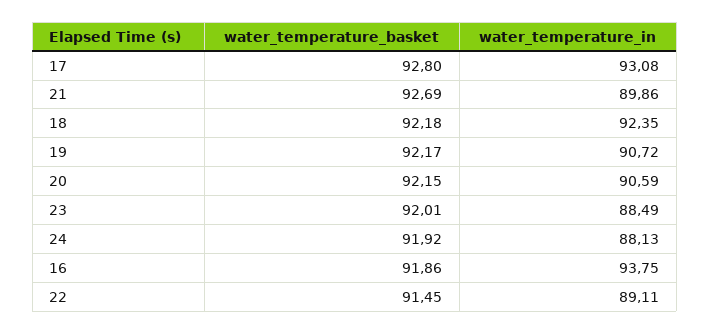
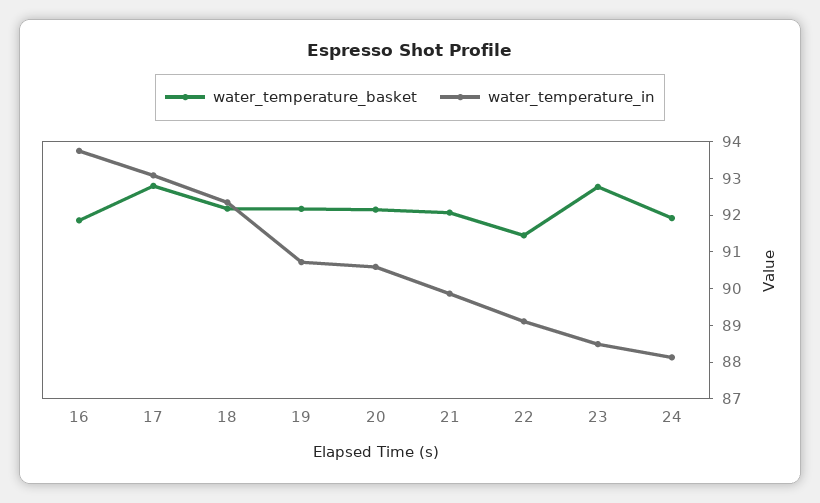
water_temperature_basket, 21: 92.69 -> 92
water_temperature_basket, 23: 92.01 -> 92.75

